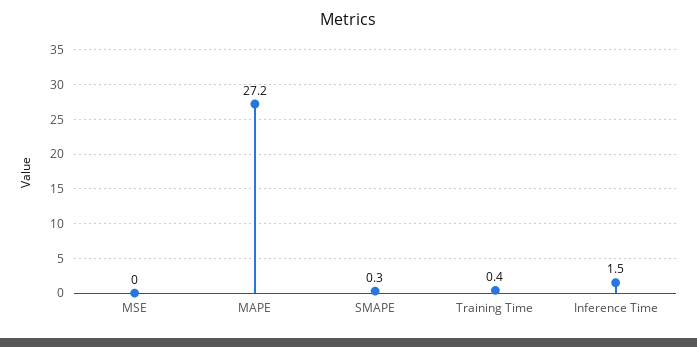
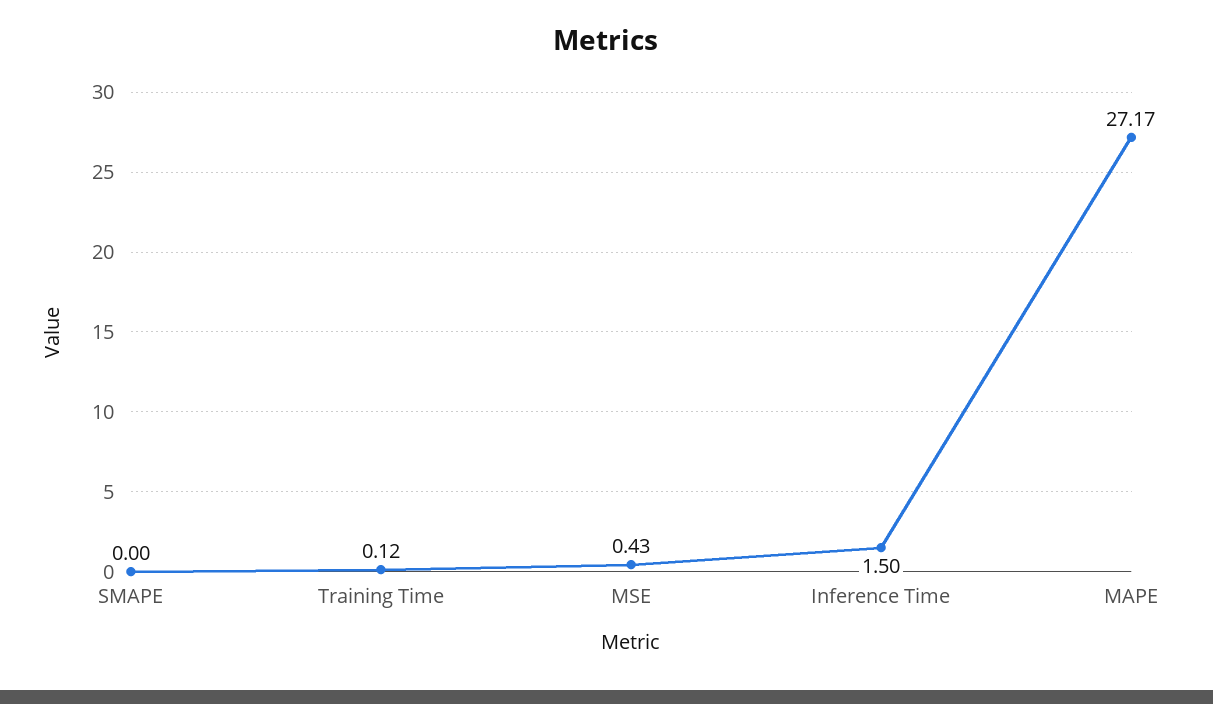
MSE: 0 -> 0.43
SMAPE: 0.3 -> 0
Training Time: 0.4 -> 0.12

